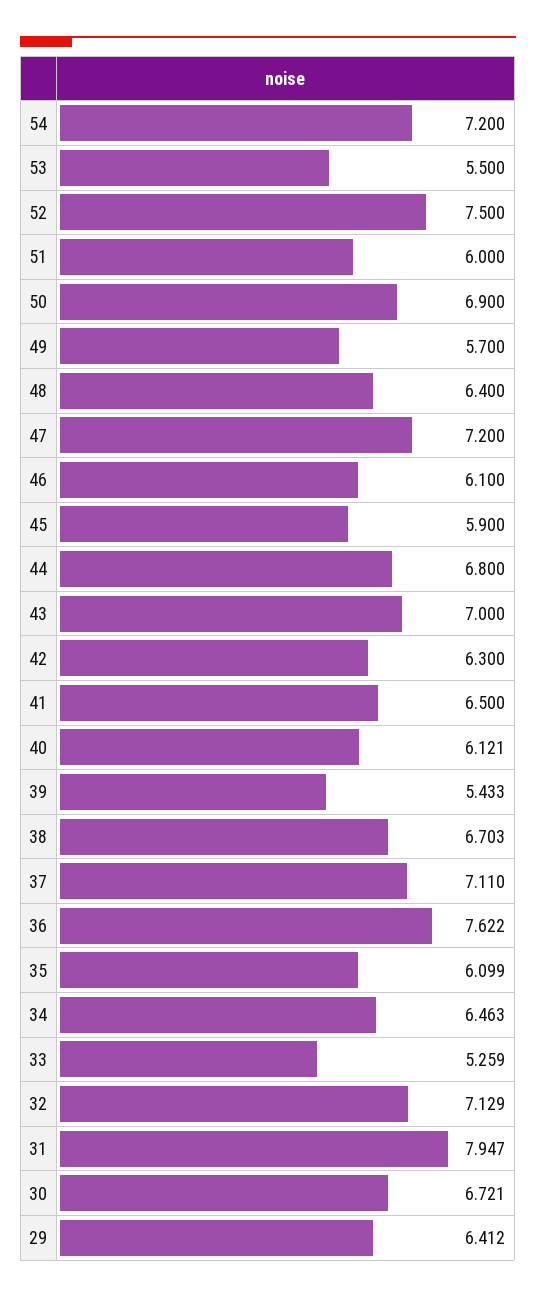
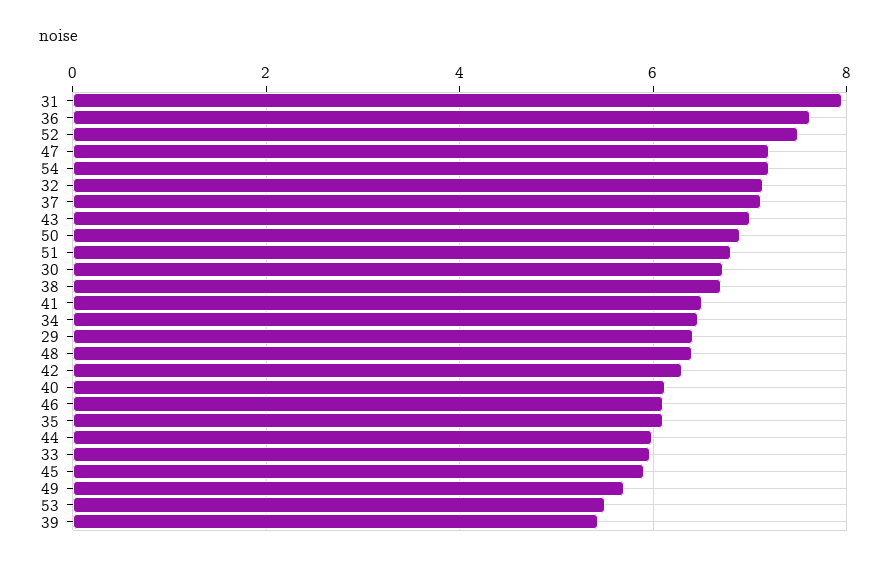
51: 6 -> 6.8
44: 6.8 -> 6
33: 5.259 -> 6

